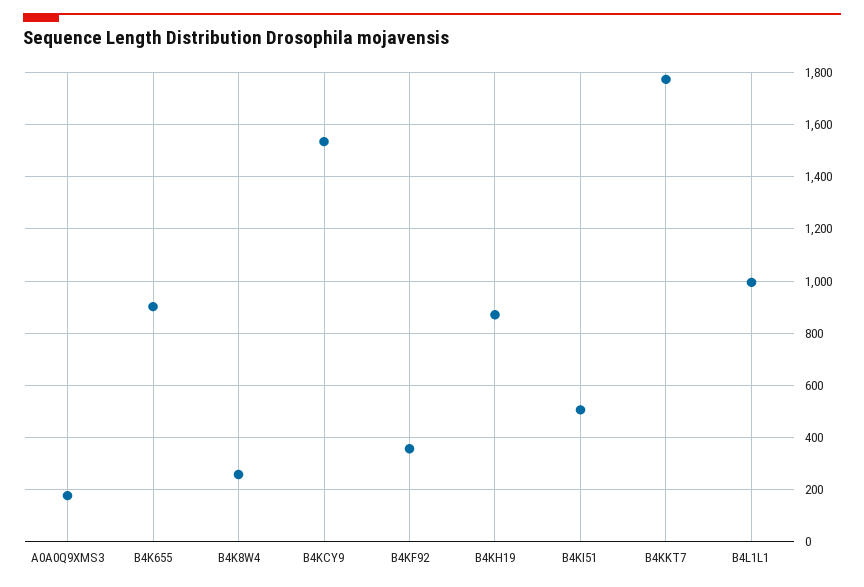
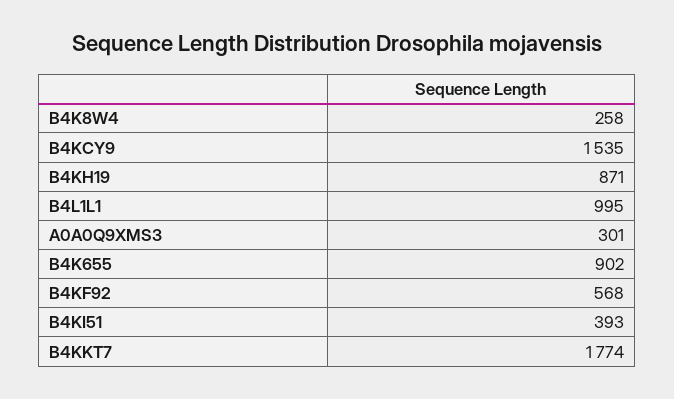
A0A0Q9XMS3: 175 -> 301
B4KF92: 350 -> 568
B4KI51: 500 -> 393

